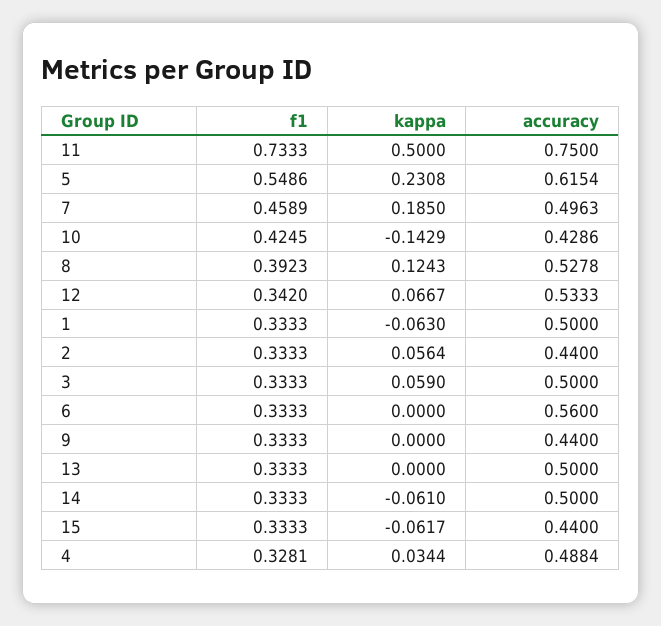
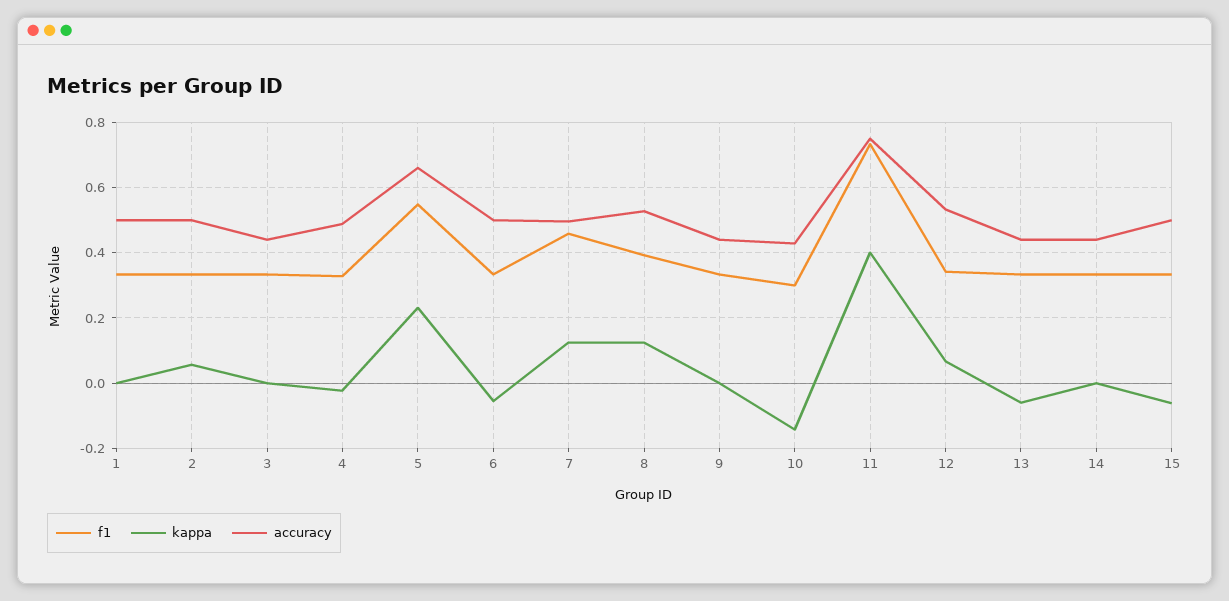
kappa, 11: 0.5 -> 0.4
accuracy, 5: 0.6154 -> 0.66
kappa, 7: 0.185 -> 0.12
f1, 10: 0.4245 -> 0.3
kappa, 1: -0.063 -> 0
accuracy, 2: 0.44 -> 0.5
kappa, 3: 0.059 -> 0
accuracy, 3: 0.5 -> 0.44
kappa, 6: 0 -> -0.06
accuracy, 6: 0.56 -> 0.5
kappa, 13: 0 -> -0.06
accuracy, 13: 0.5 -> 0.44
kappa, 14: -0.061 -> 0
accuracy, 14: 0.5 -> 0.44
accuracy, 15: 0.44 -> 0.5
kappa, 4: 0.0344 -> -0.02

